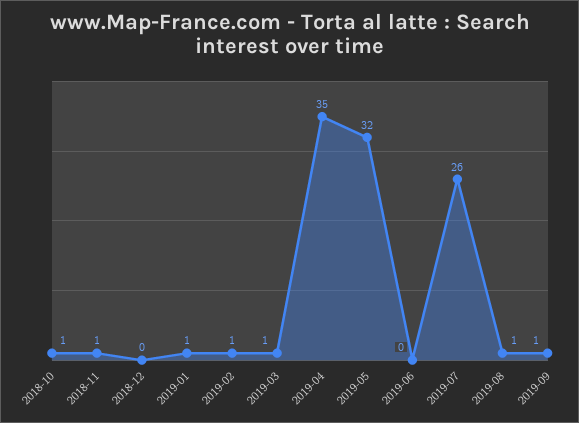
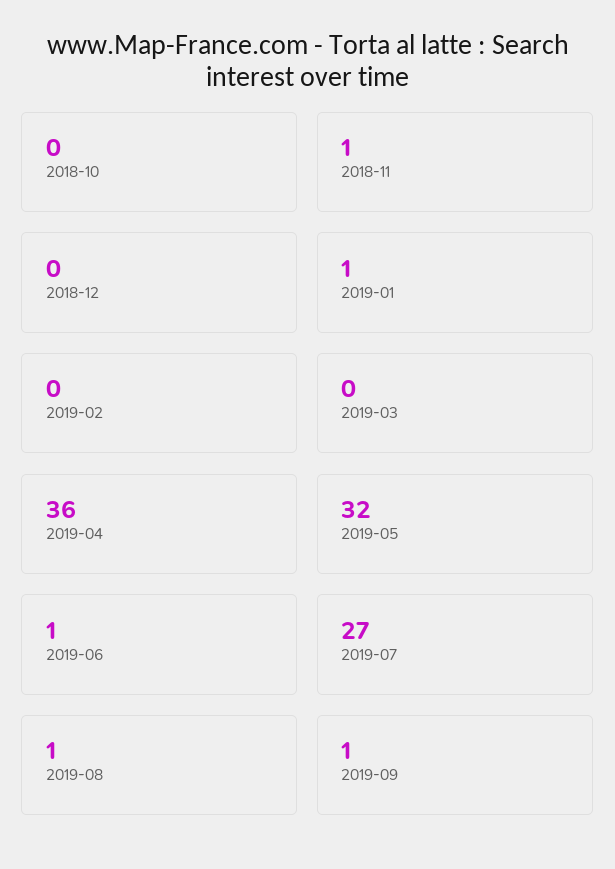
2018-10: 1 -> 0
2019-02: 1 -> 0
2019-03: 1 -> 0
2019-04: 35 -> 36
2019-06: 0 -> 1
2019-07: 26 -> 27

